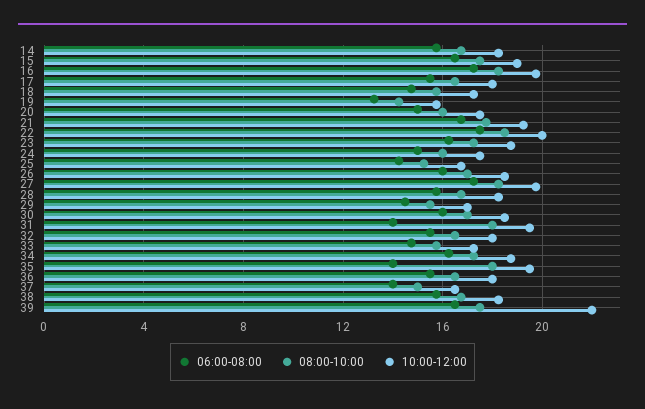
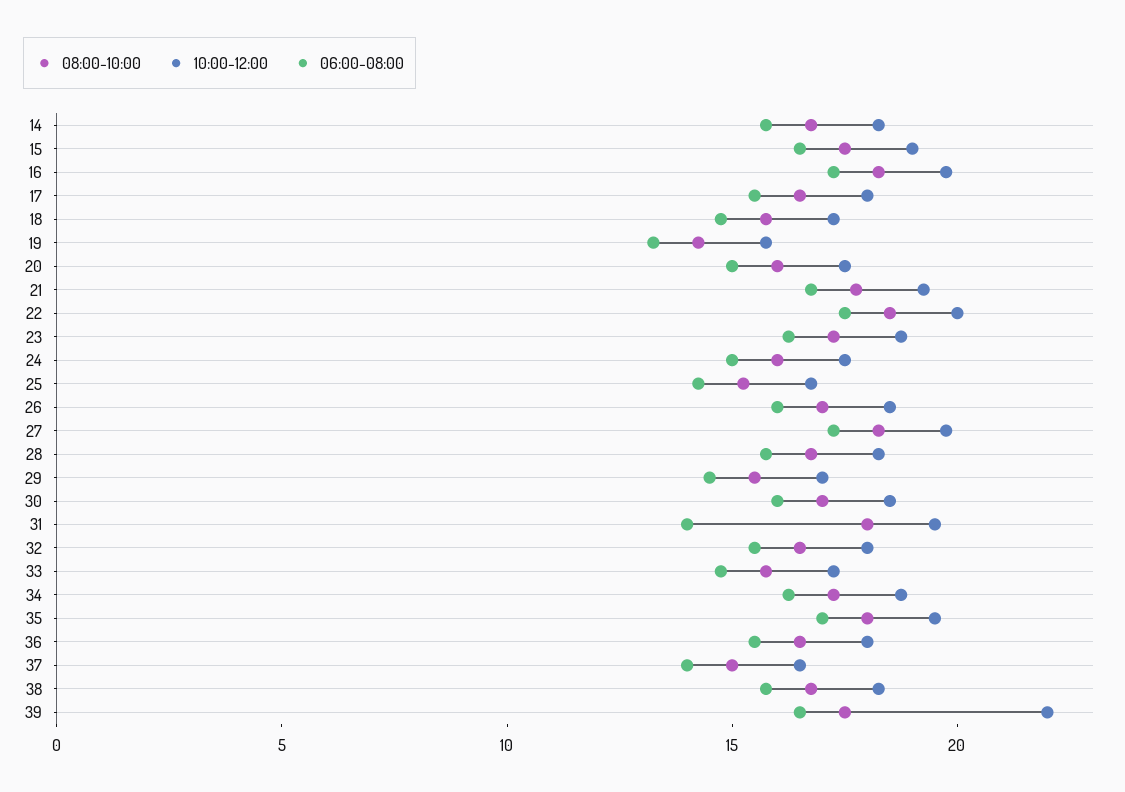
06:00-08:00, 35: 14 -> 17

